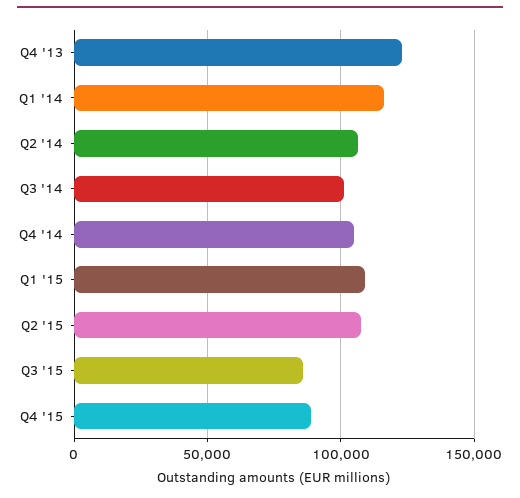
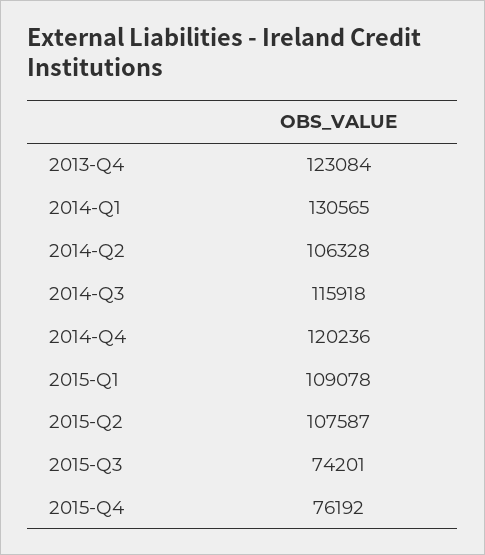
Q1 '14: 115000 -> 130565
Q3 '14: 100000 -> 115918
Q4 '14: 105000 -> 120236
Q3 '15: 85000 -> 74201
Q4 '15: 90000 -> 76192

